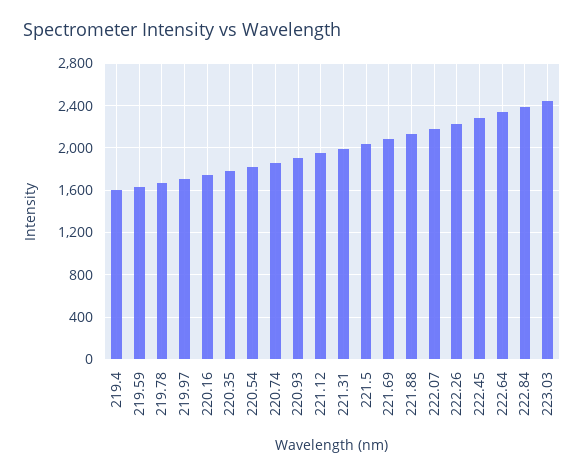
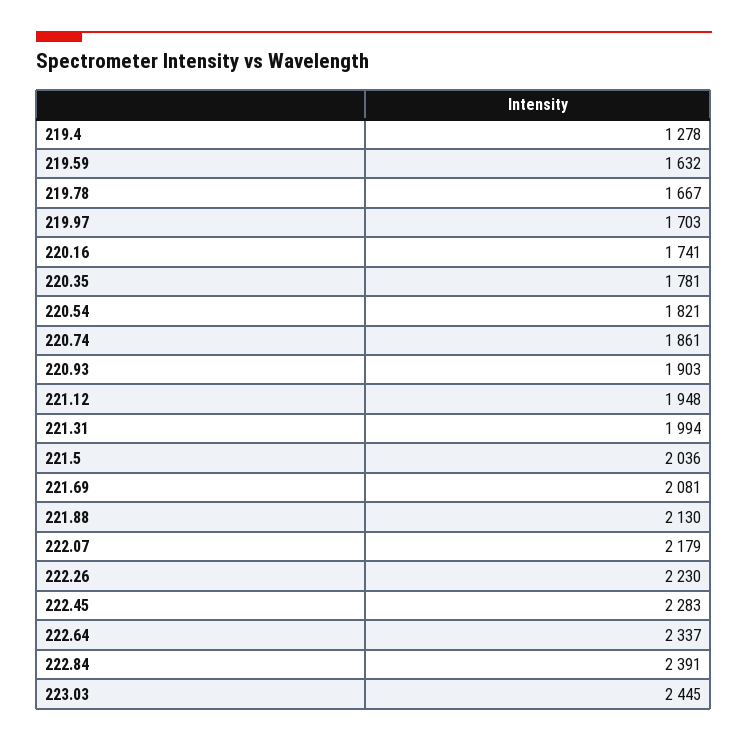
219.4: 1600 -> 1278

